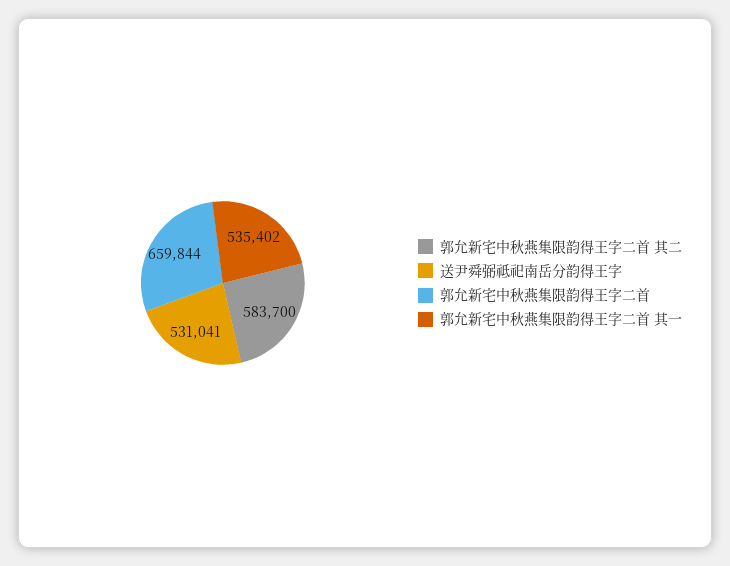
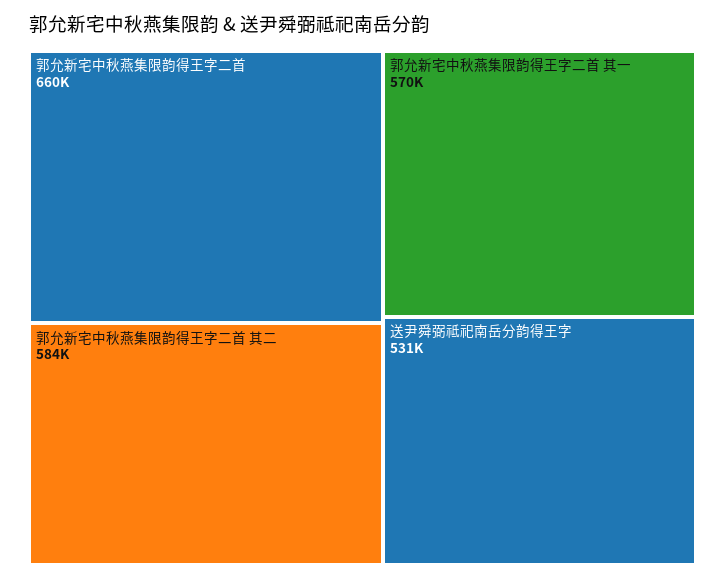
郭允新宅中秋燕集限韵得王字二首 其一: 535402 -> 570000

